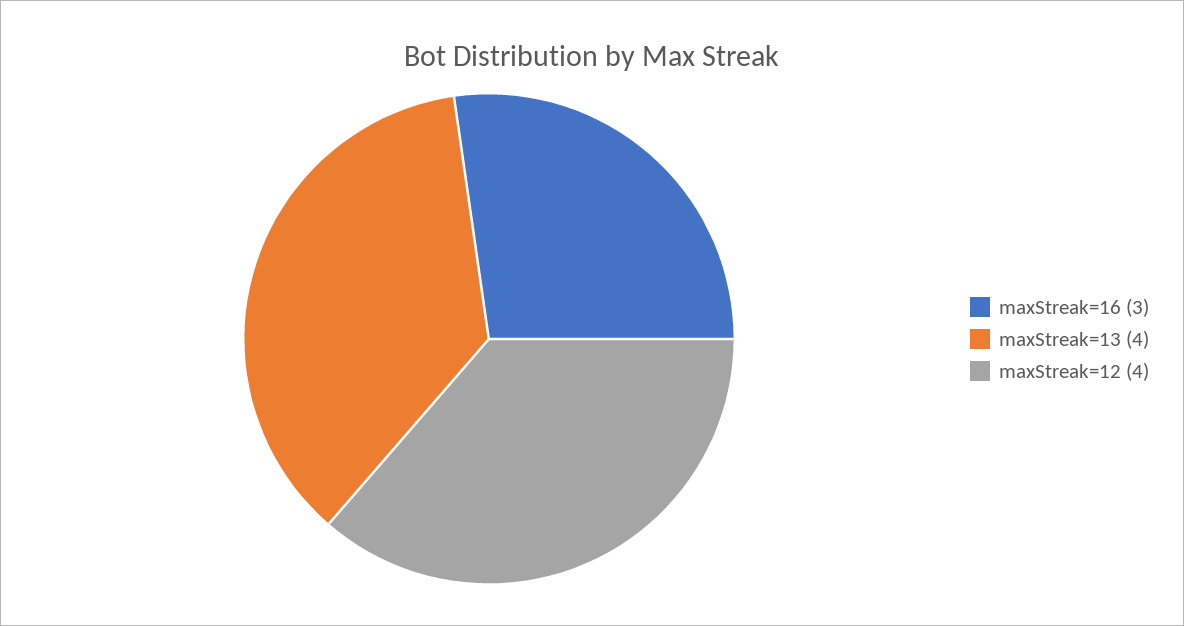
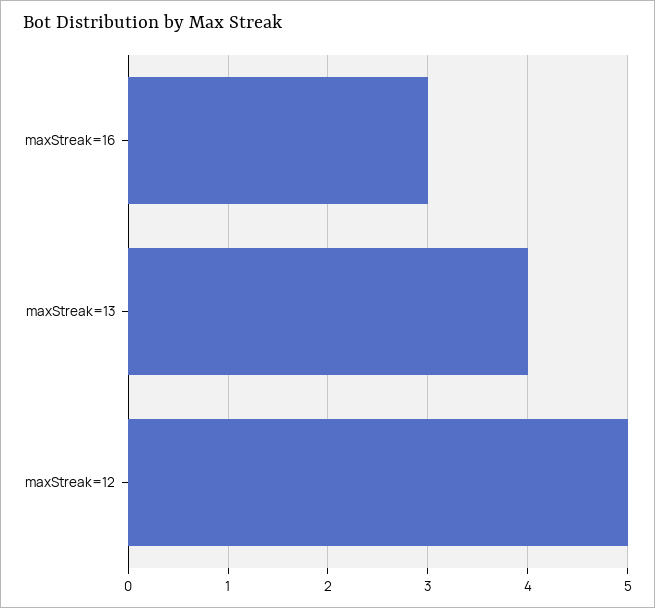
maxStreak=12: 4 -> 5

